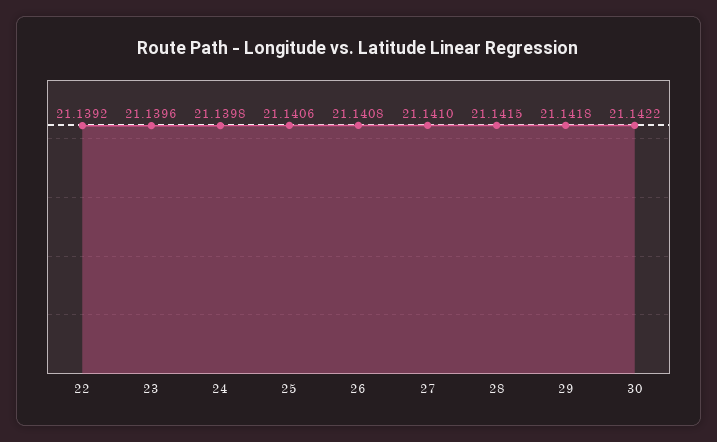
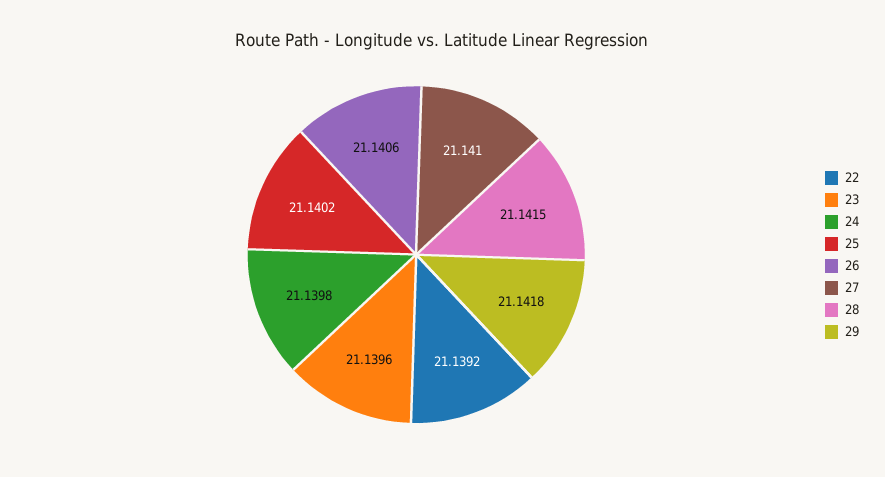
25: 21.1406 -> 21.1402
26: 21.1408 -> 21.1406
30: 21.1422 -> none

